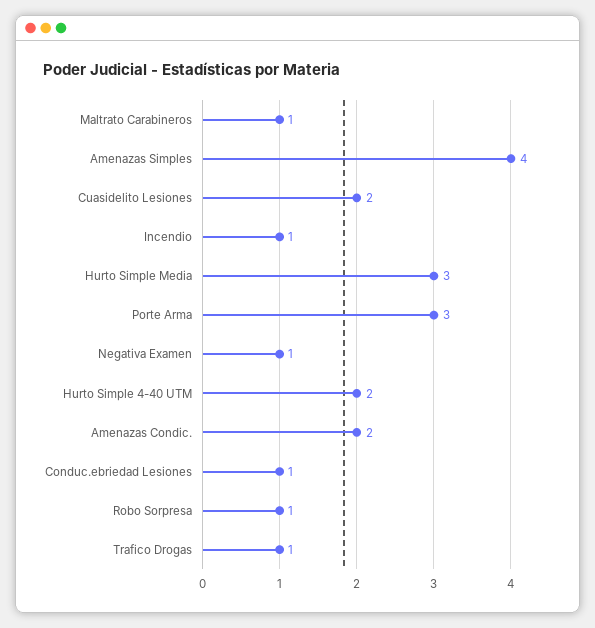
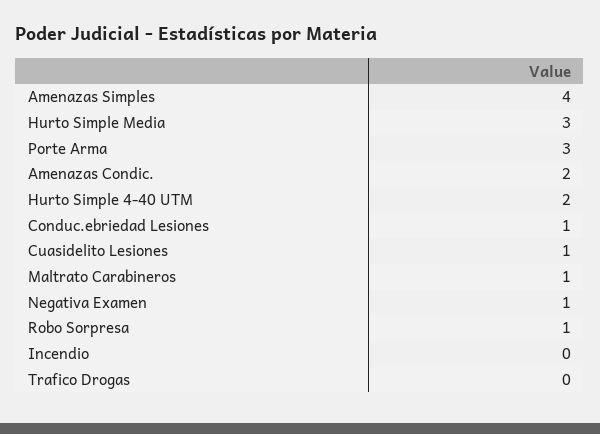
Cuasidelito Lesiones: 2 -> 1
Incendio: 1 -> 0
Trafico Drogas: 1 -> 0

